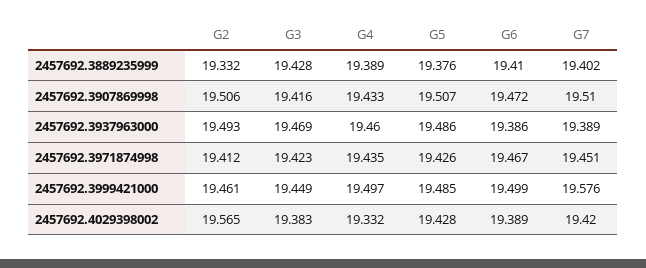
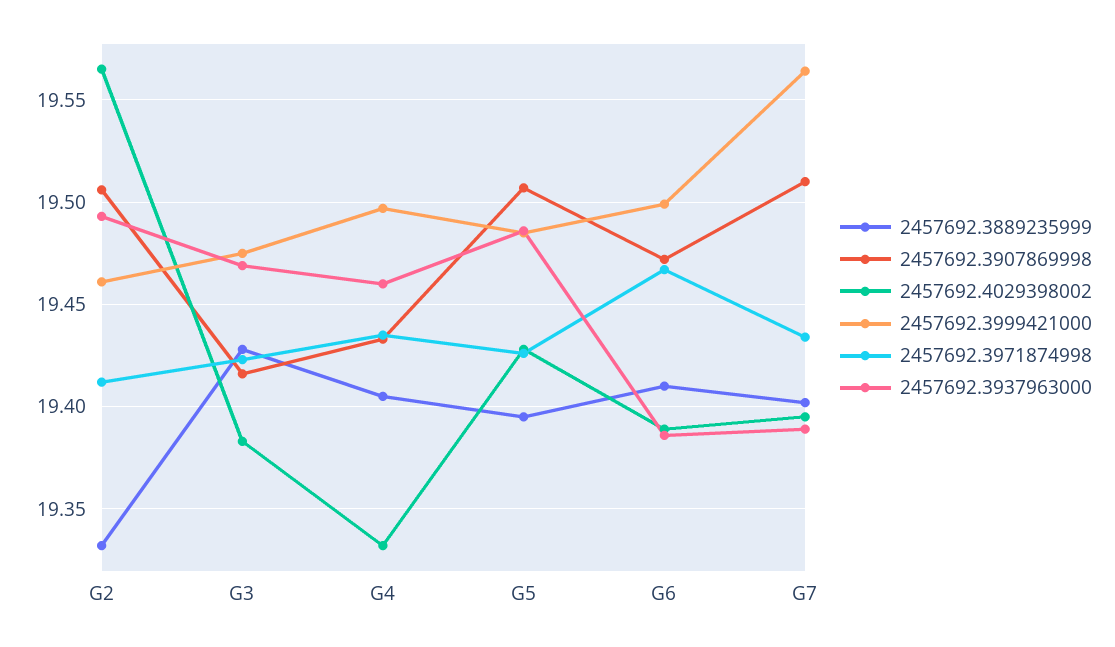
2457692.3889235999, G4: 19.389 -> 19.405
2457692.3889235999, G5: 19.376 -> 19.395
2457692.3971874998, G7: 19.451 -> 19.435
2457692.3999421000, G3: 19.449 -> 19.475
2457692.3999421000, G7: 19.576 -> 19.565
2457692.4029398002, G7: 19.42 -> 19.395

